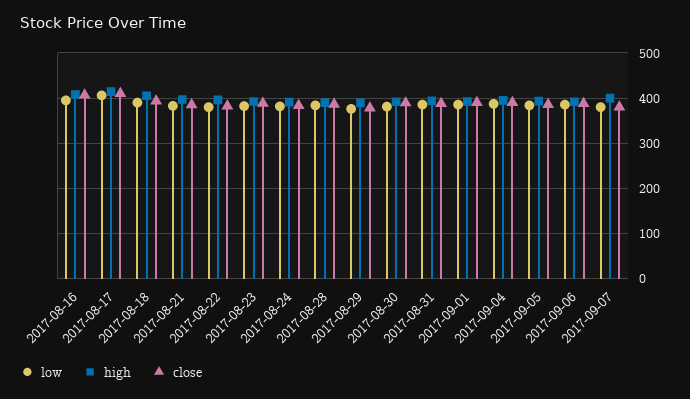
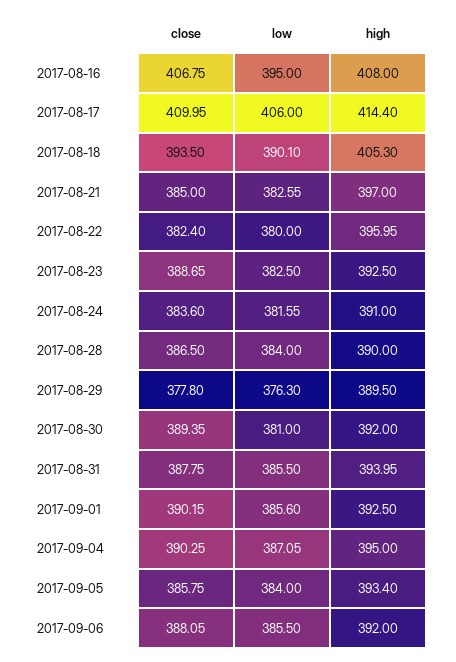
low, 2017-09-07: 380 -> none
high, 2017-09-07: 400 -> none
close, 2017-09-07: 380 -> none

